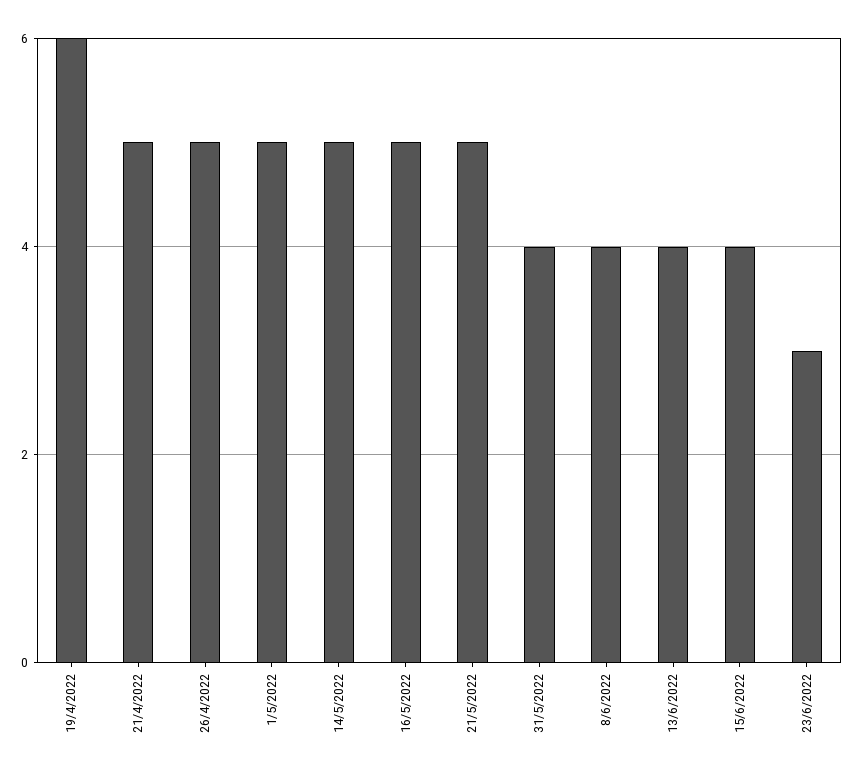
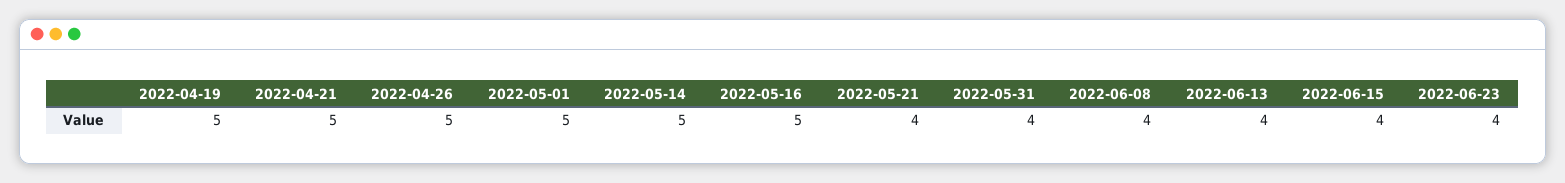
19/4/2022: 6 -> 5
21/5/2022: 5 -> 4
23/6/2022: 3 -> 4

